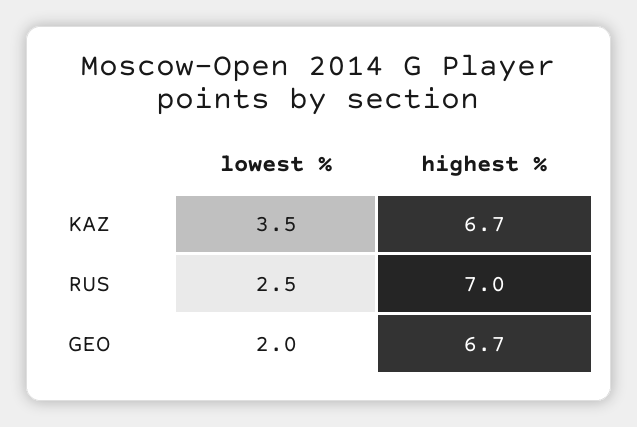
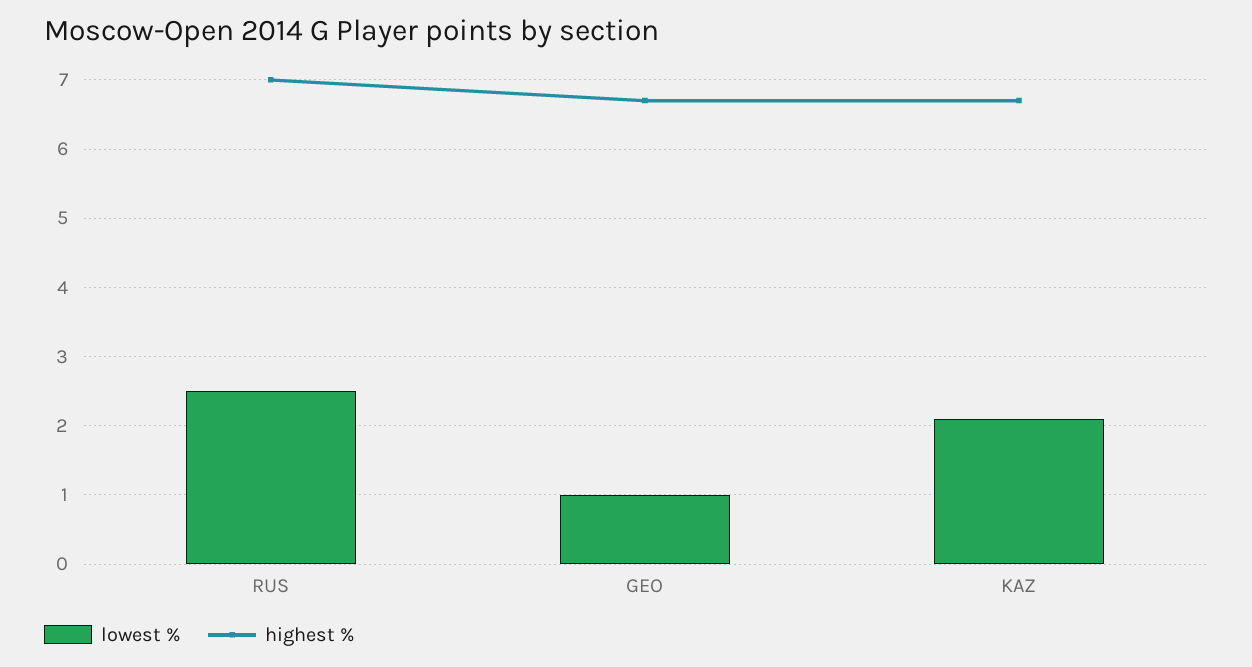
lowest %, KAZ: 3.5 -> 2.1
lowest %, GEO: 2 -> 1

